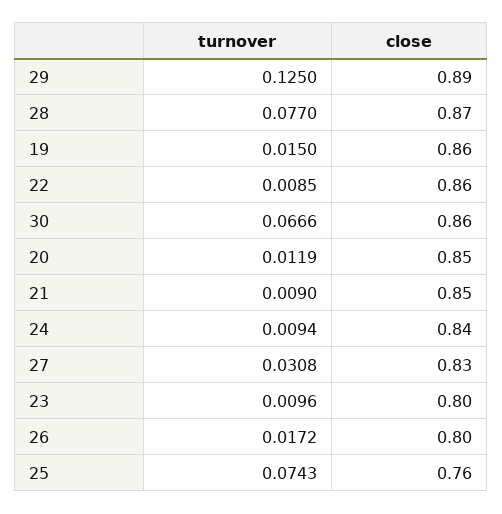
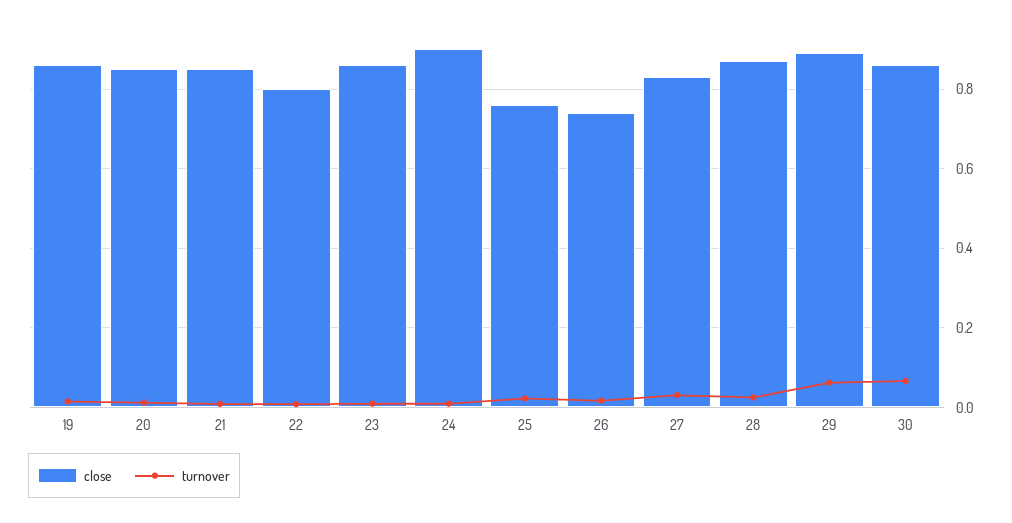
turnover, 29: 0.125 -> 0.06
turnover, 28: 0.077 -> 0.02
close, 22: 0.86 -> 0.8
close, 24: 0.84 -> 0.9
close, 23: 0.8 -> 0.86
close, 26: 0.8 -> 0.74
turnover, 25: 0.0743 -> 0.02

